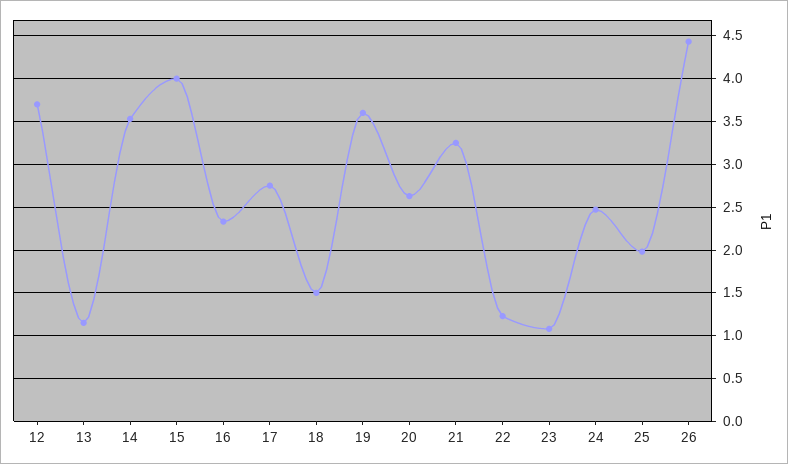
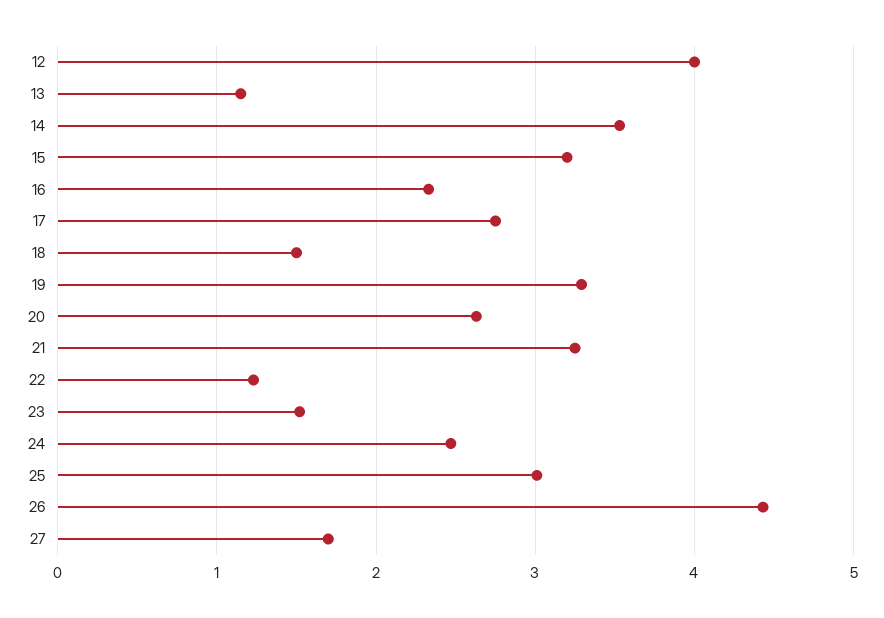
12: 3.7 -> 4
15: 4 -> 3.2
19: 3.6 -> 3.3
23: 1.1 -> 1.5
25: 2 -> 3
27: none -> 1.7

